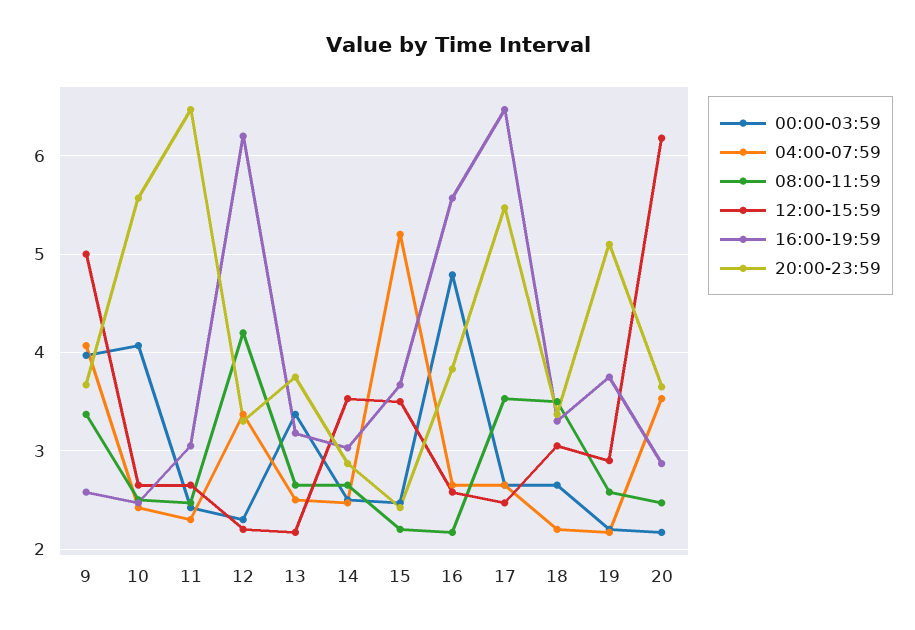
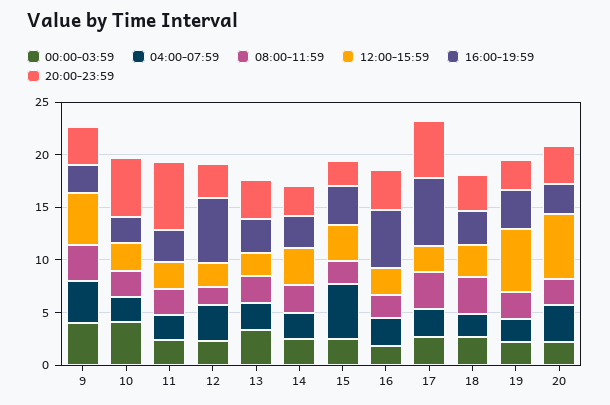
08:00-11:59, 12: 4.2 -> 2
00:00-03:59, 16: 4.8 -> 2
12:00-15:59, 19: 2.9 -> 6
20:00-23:59, 19: 5.1 -> 3

